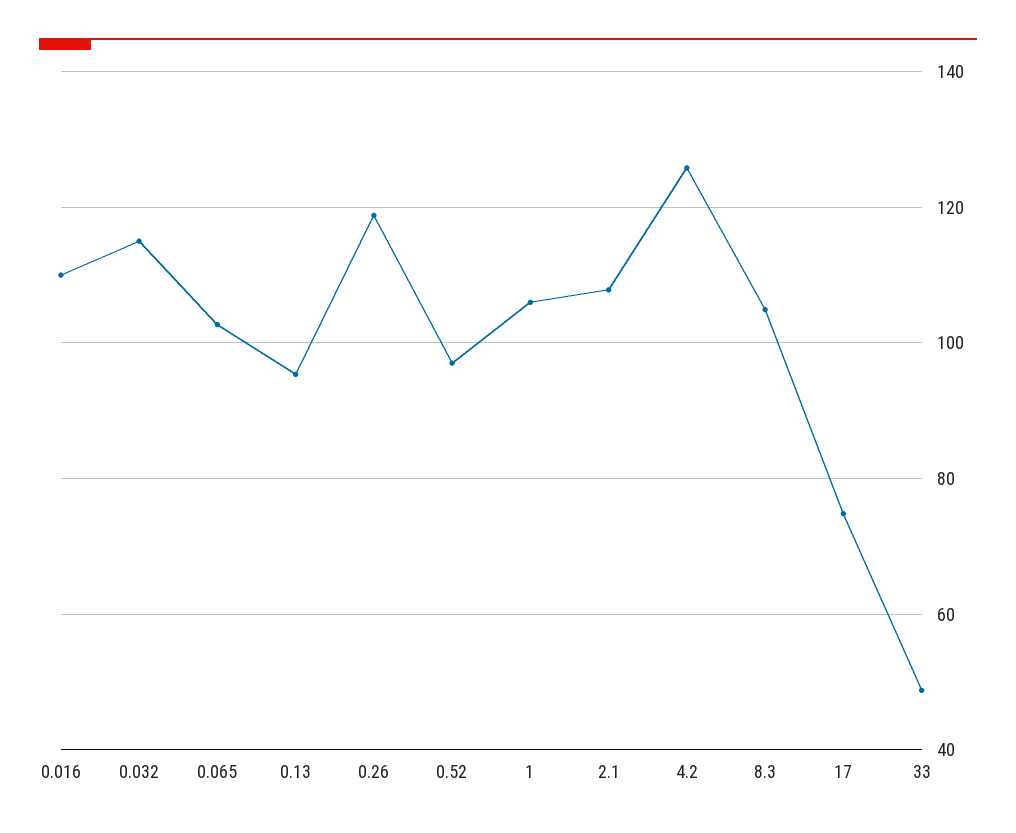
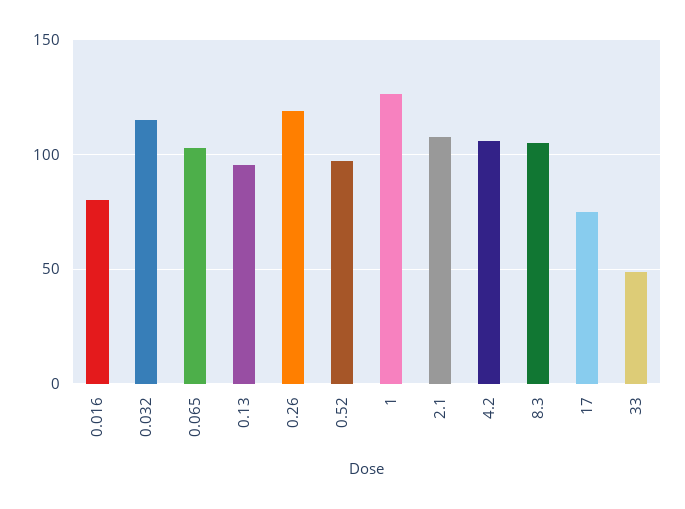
0.016: 110 -> 80
1: 106 -> 125
4.2: 126 -> 105

